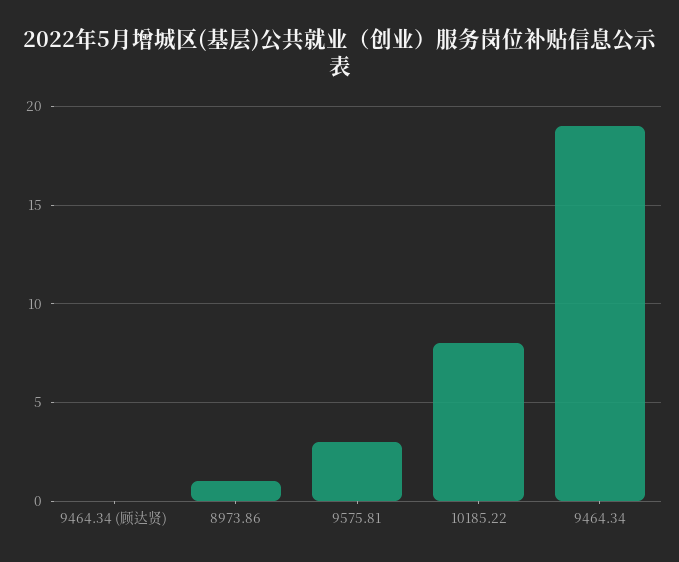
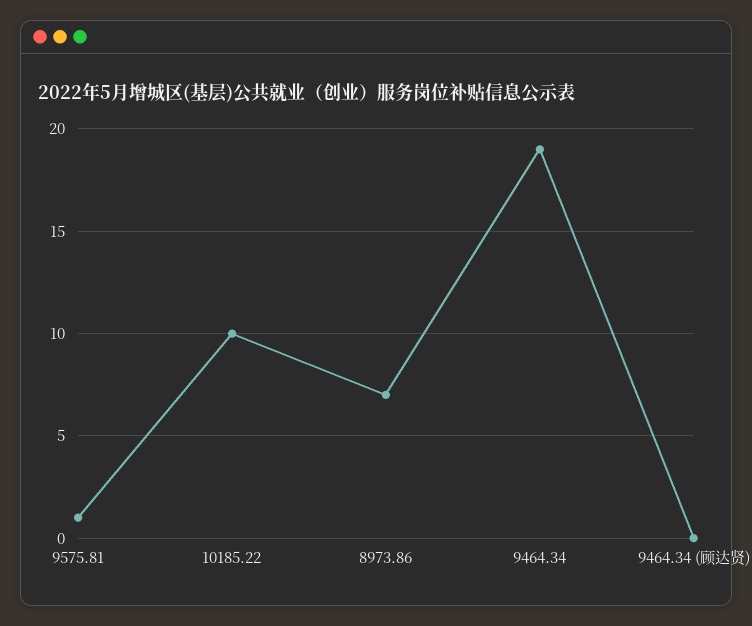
8973.86: 1 -> 7
9575.81: 3 -> 1
10185.22: 8 -> 10

